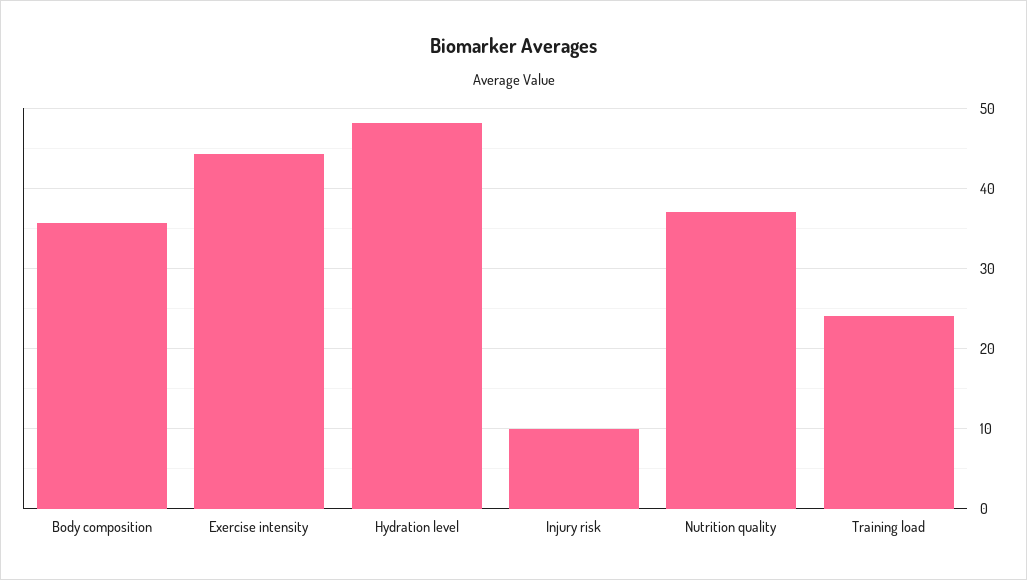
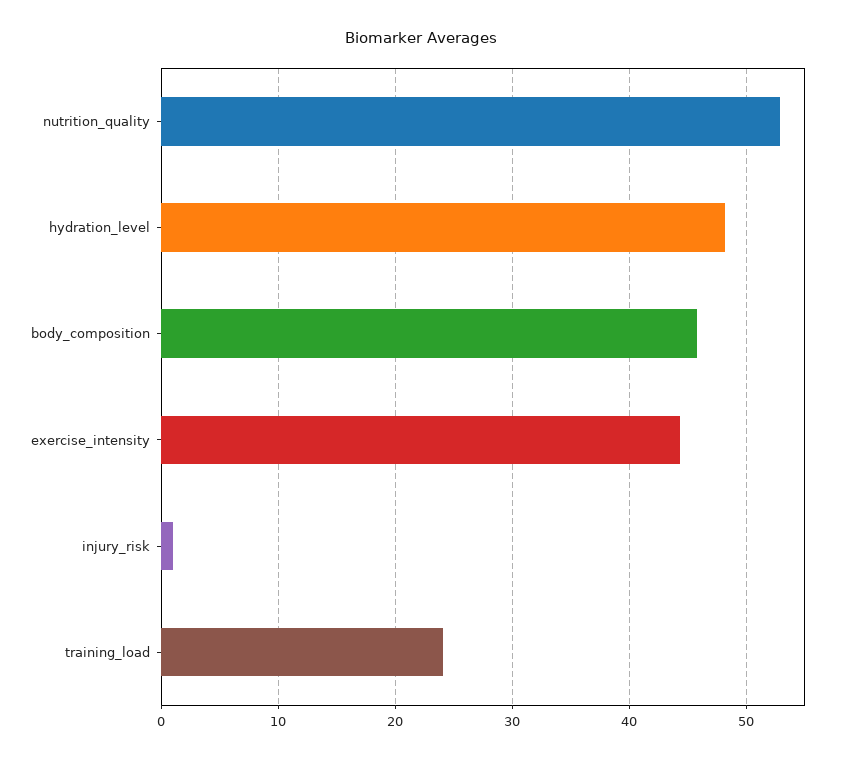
Body composition: 36 -> 46
Injury risk: 10 -> 1
Nutrition quality: 37 -> 53

